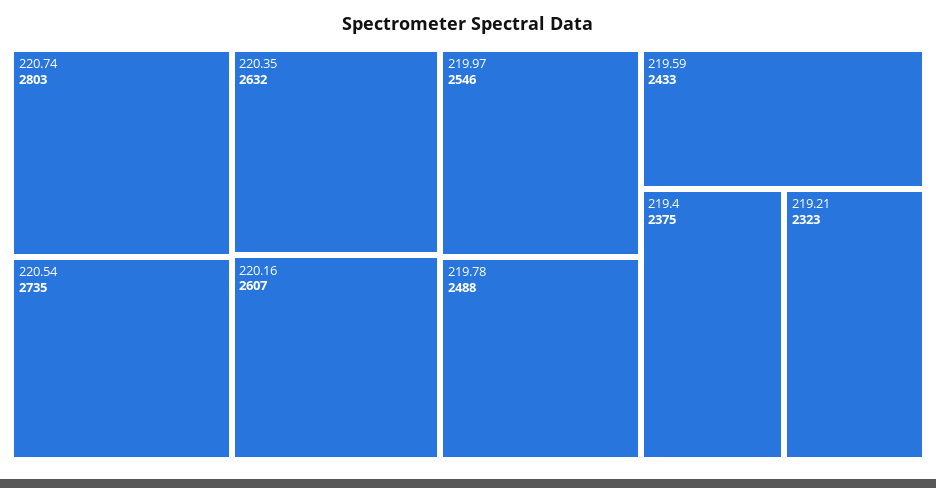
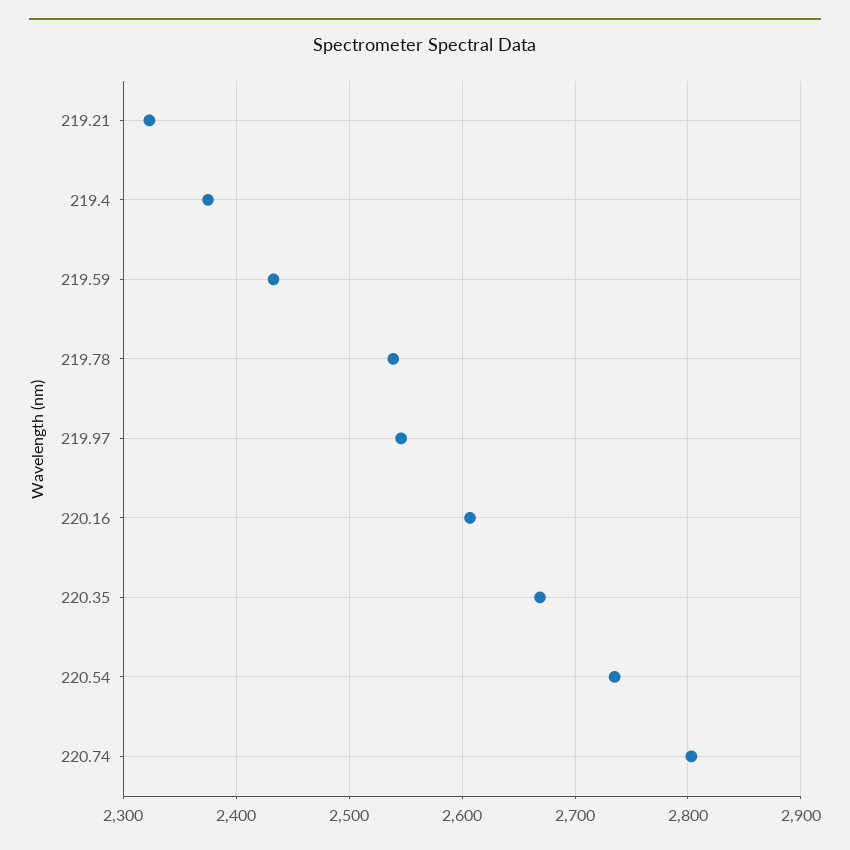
220.35: 2632 -> 2670
219.78: 2488 -> 2540

